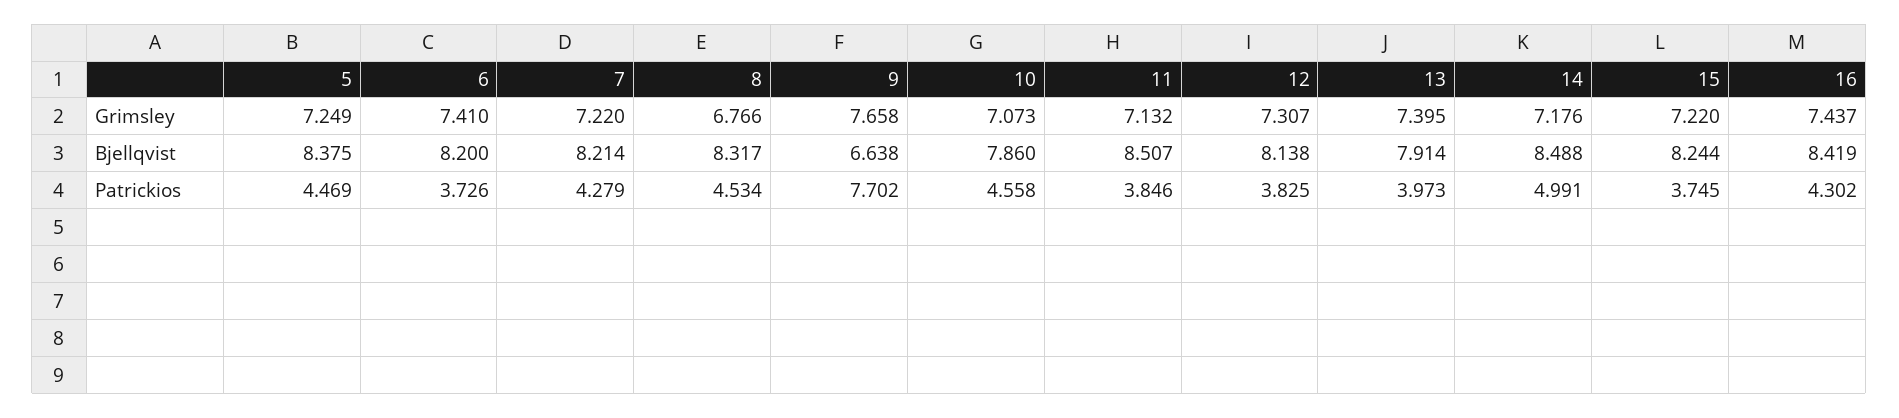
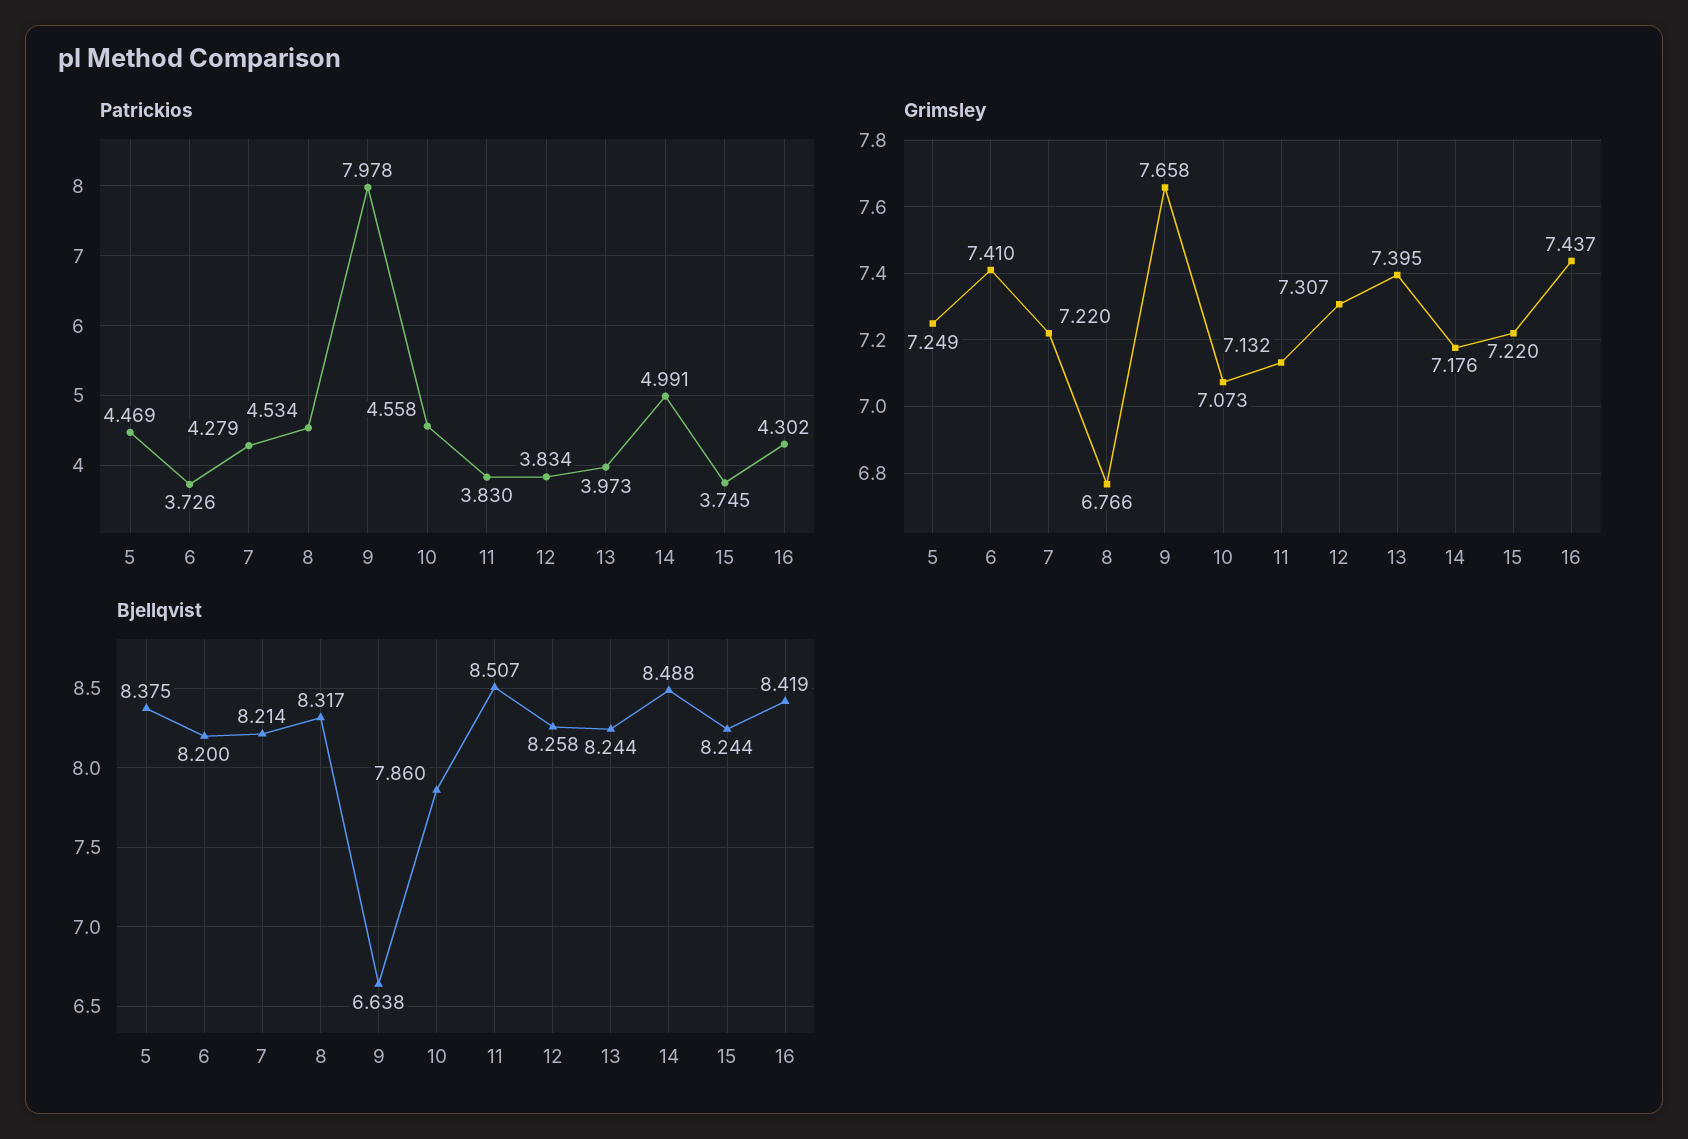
Bjellqvist, 12: 8.138 -> 8.258
Bjellqvist, 13: 7.914 -> 8.244
Patrickios, 9: 7.702 -> 7.978
Patrickios, 11: 3.846 -> 3.83
Patrickios, 12: 3.825 -> 3.834

